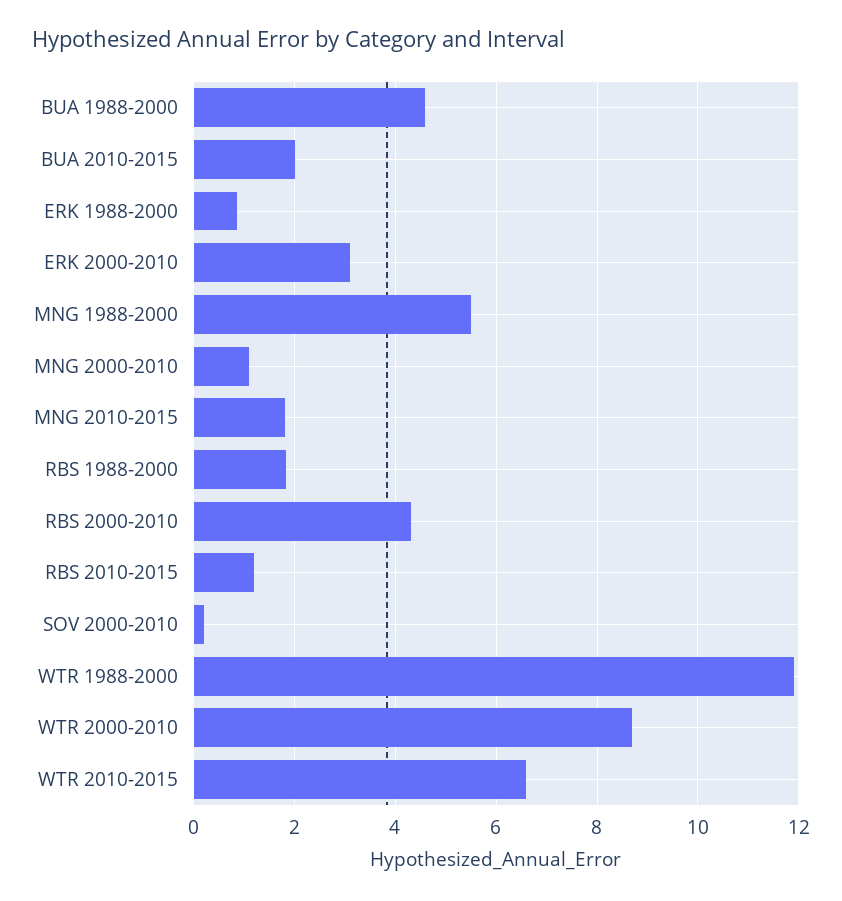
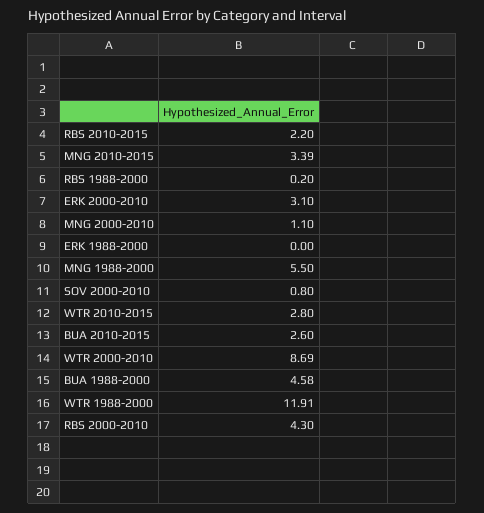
BUA 2010-2015: 2 -> 2.6
ERK 1988-2000: 0.8 -> 0
MNG 2010-2015: 1.8 -> 3.39
RBS 1988-2000: 1.8 -> 0.2
RBS 2010-2015: 1.2 -> 2.2
SOV 2000-2010: 0.2 -> 0.8
WTR 2010-2015: 6.6 -> 2.8

